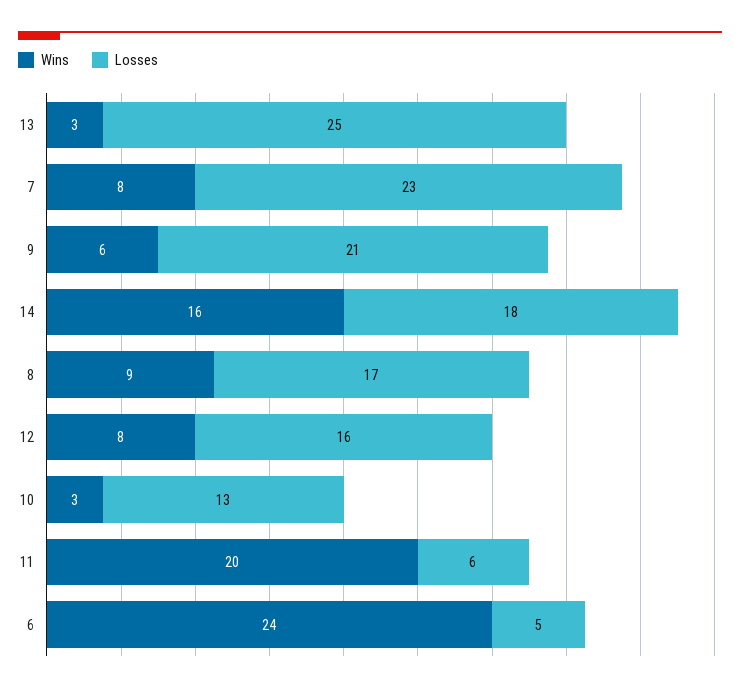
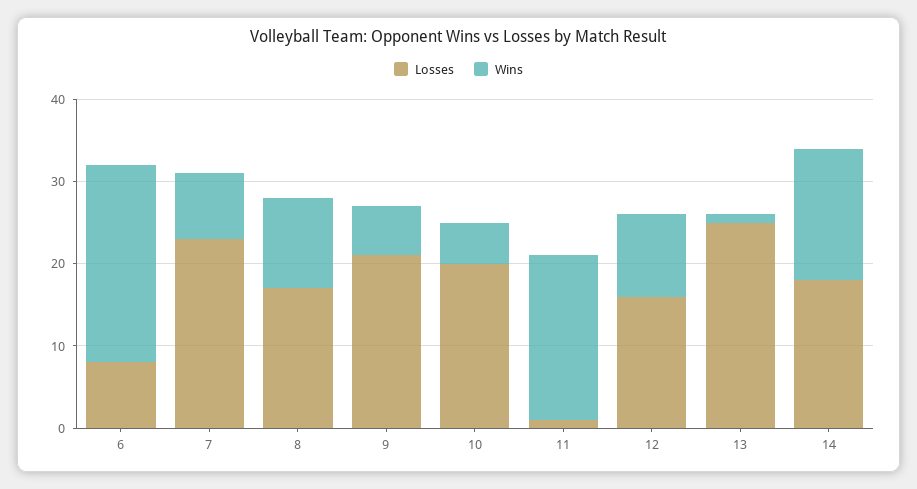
Wins, 13: 3 -> 1
Wins, 8: 9 -> 11
Wins, 12: 8 -> 10
Wins, 10: 3 -> 5
Losses, 10: 13 -> 20
Losses, 11: 6 -> 1
Losses, 6: 5 -> 8

